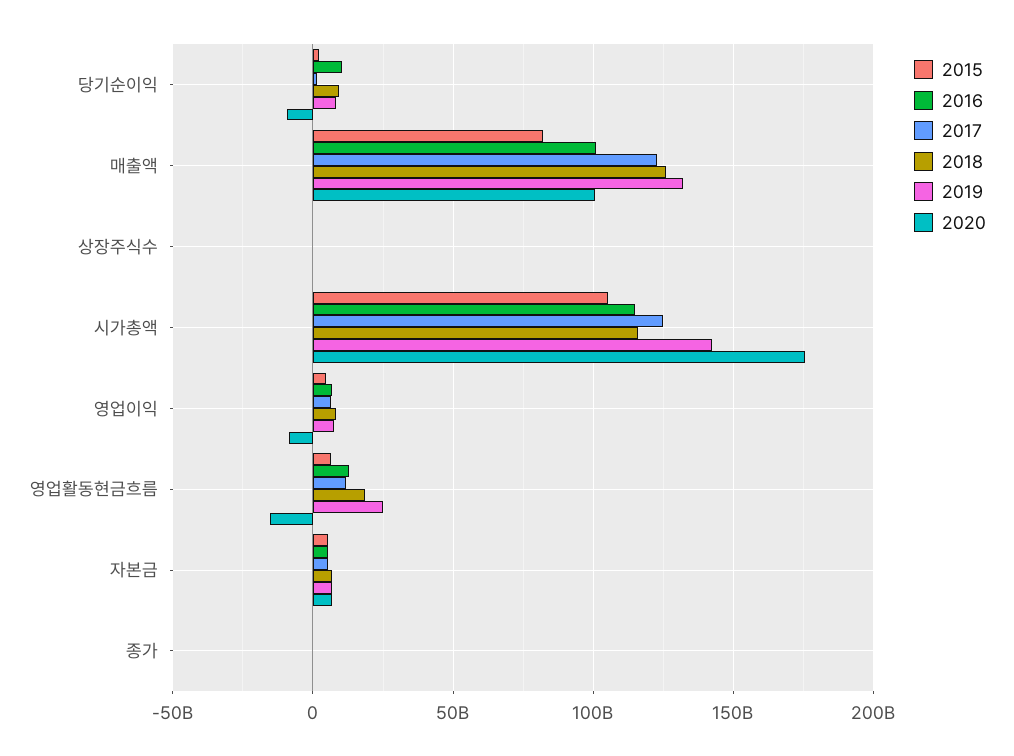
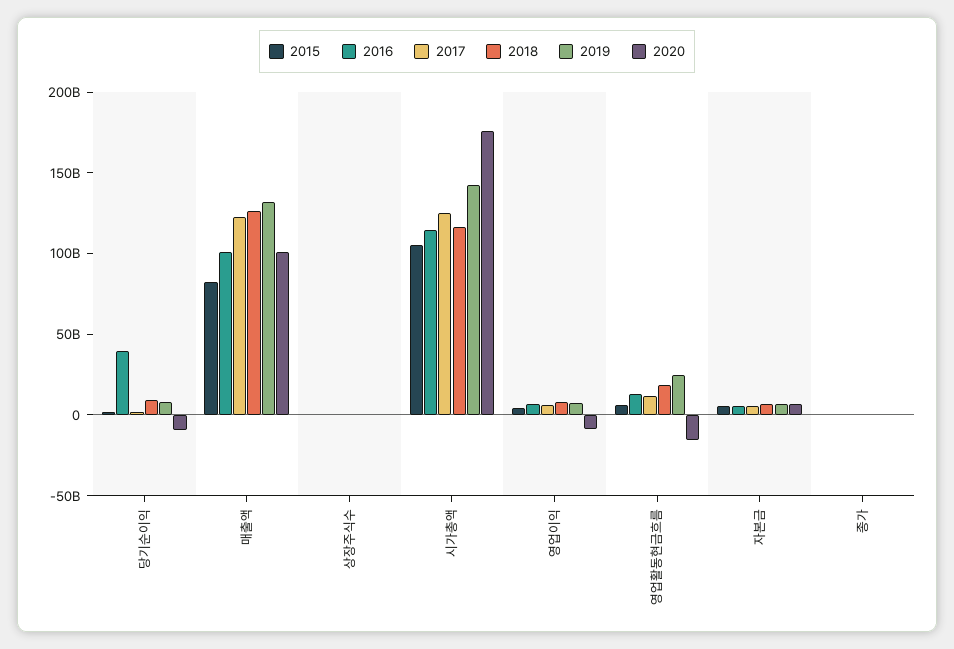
2016, 당기순이익: 10000000000 -> 40000000000

